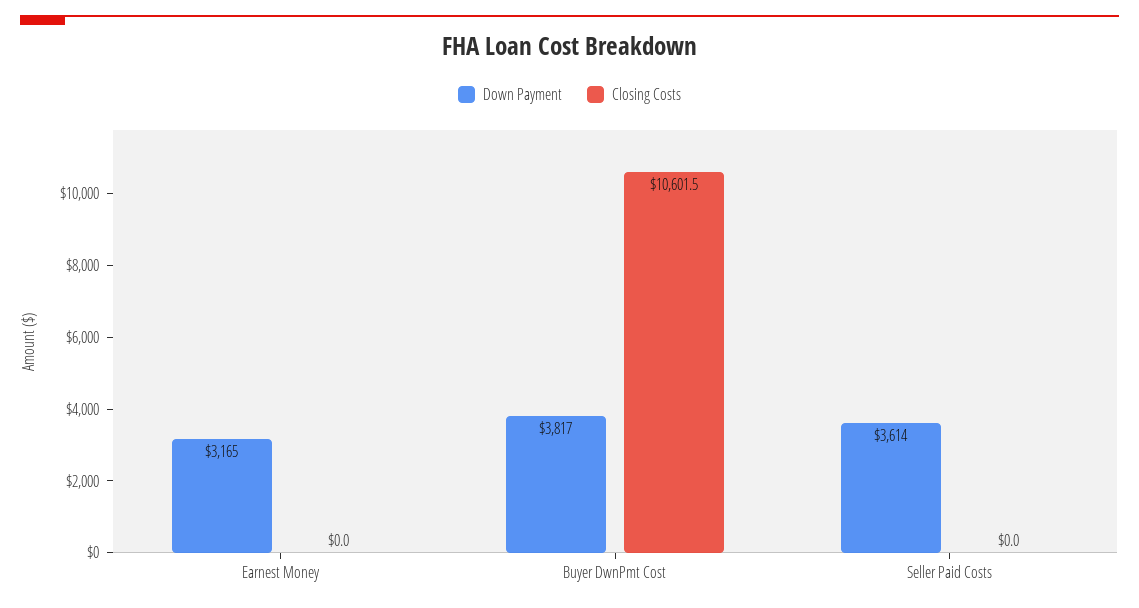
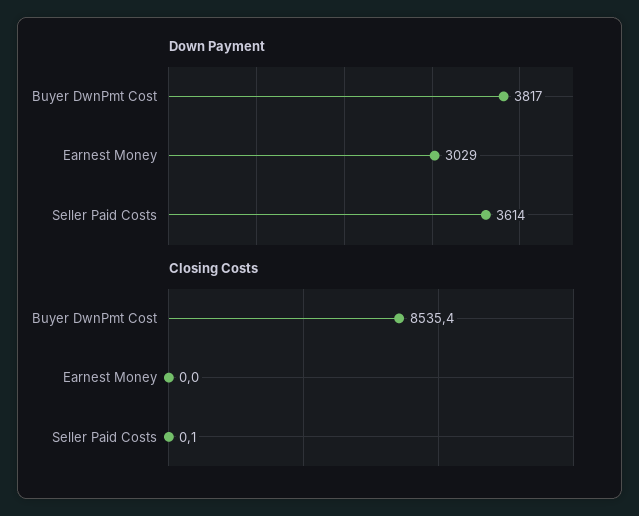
Down Payment, Earnest Money: 3165 -> 3029
Closing Costs, Buyer DwnPmt Cost: 10601.5 -> 8535.4
Closing Costs, Seller Paid Costs: 0 -> 0.1

